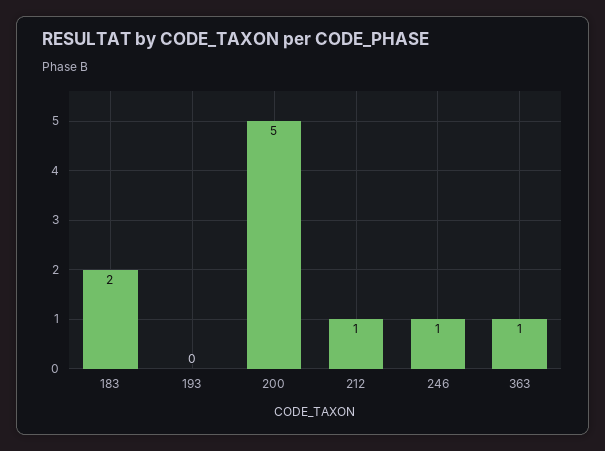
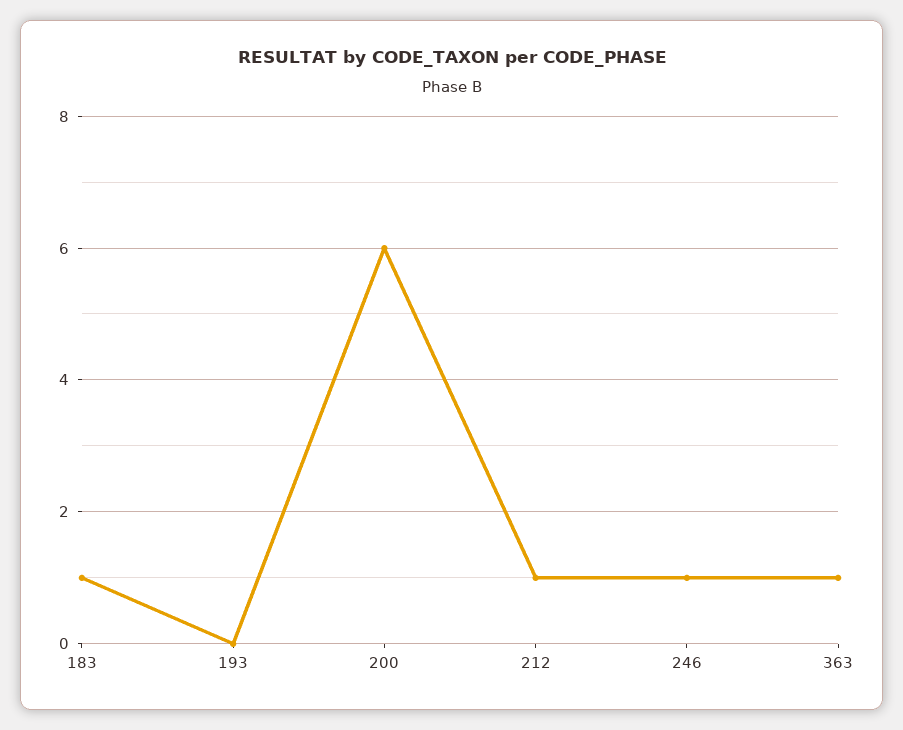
183: 2 -> 1
200: 5 -> 6

